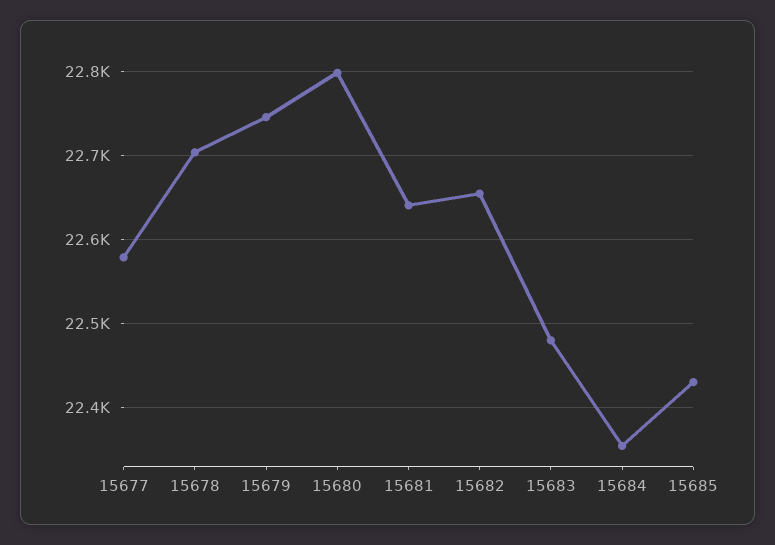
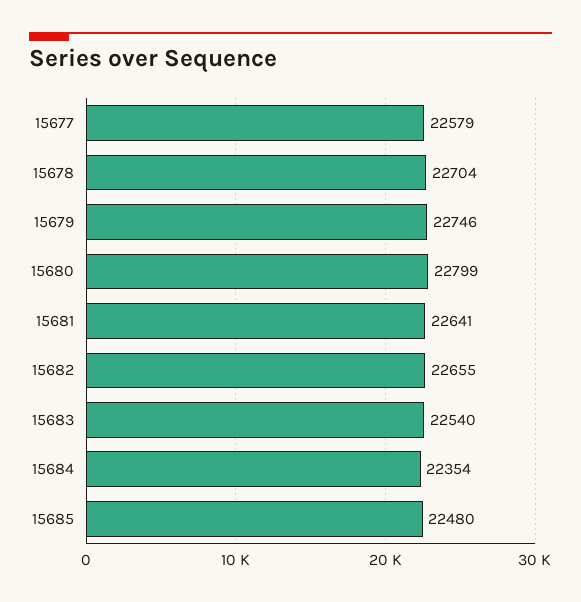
15683: 22480 -> 22540
15685: 22430 -> 22480

